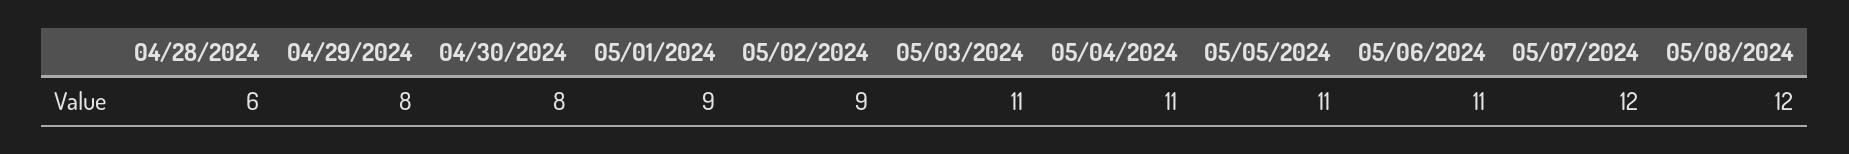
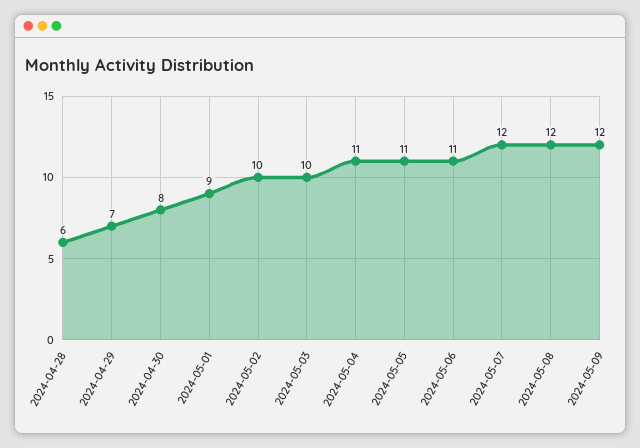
04/29/2024: 8 -> 7
05/02/2024: 9 -> 10
05/03/2024: 11 -> 10
2024-05-09: none -> 12

